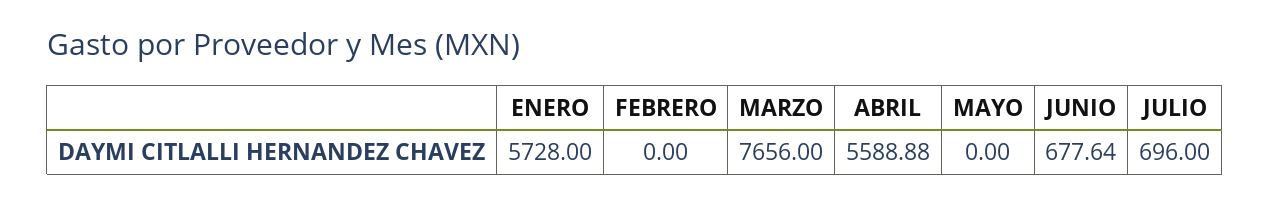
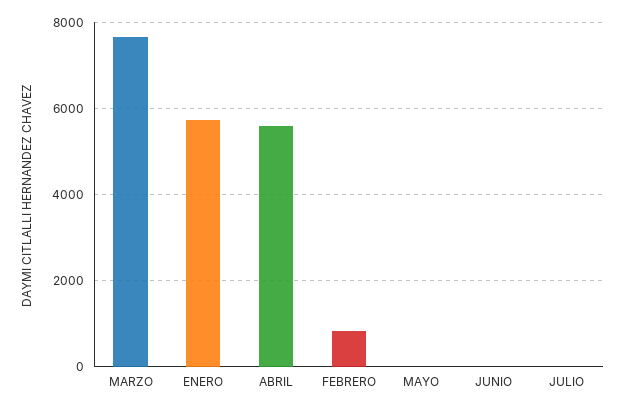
FEBRERO: 0 -> 800
JUNIO: 677.64 -> 0
JULIO: 696 -> 0

